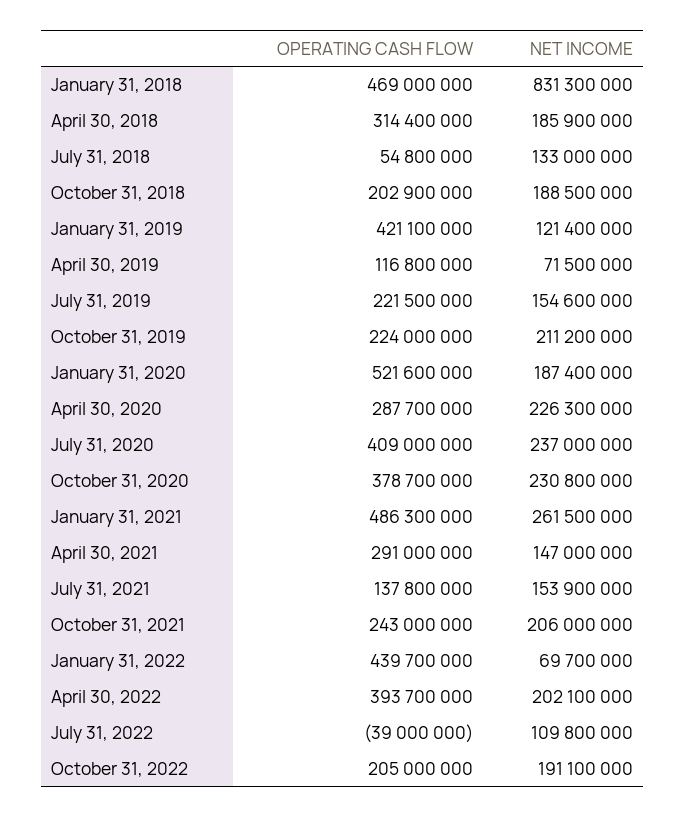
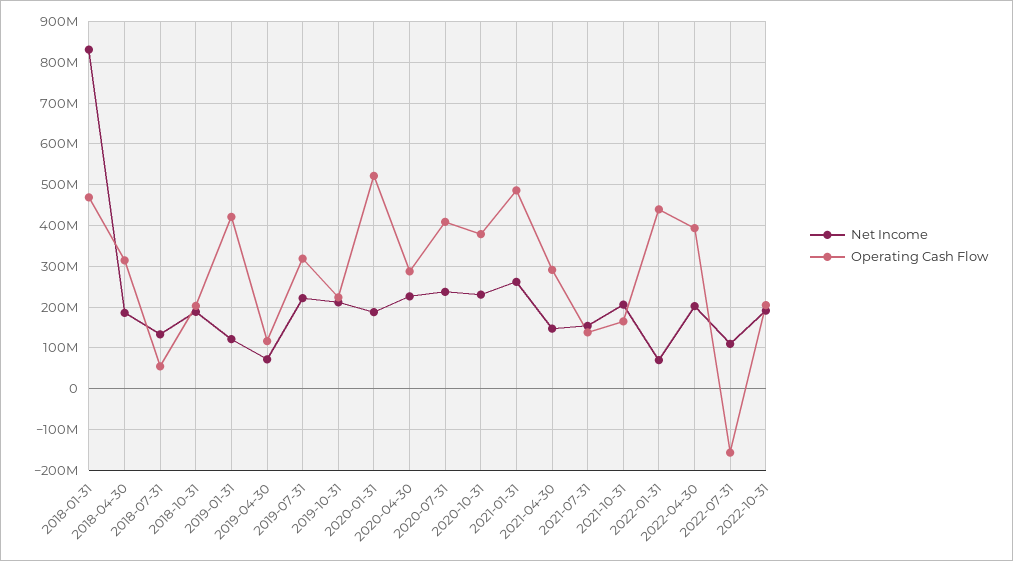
OPERATING CASH FLOW, July 31, 2019: 221500000 -> 320000000
NET INCOME, July 31, 2019: 154600000 -> 220000000
OPERATING CASH FLOW, October 31, 2021: 243000000 -> 160000000
OPERATING CASH FLOW, July 31, 2022: -39000000 -> -160000000

